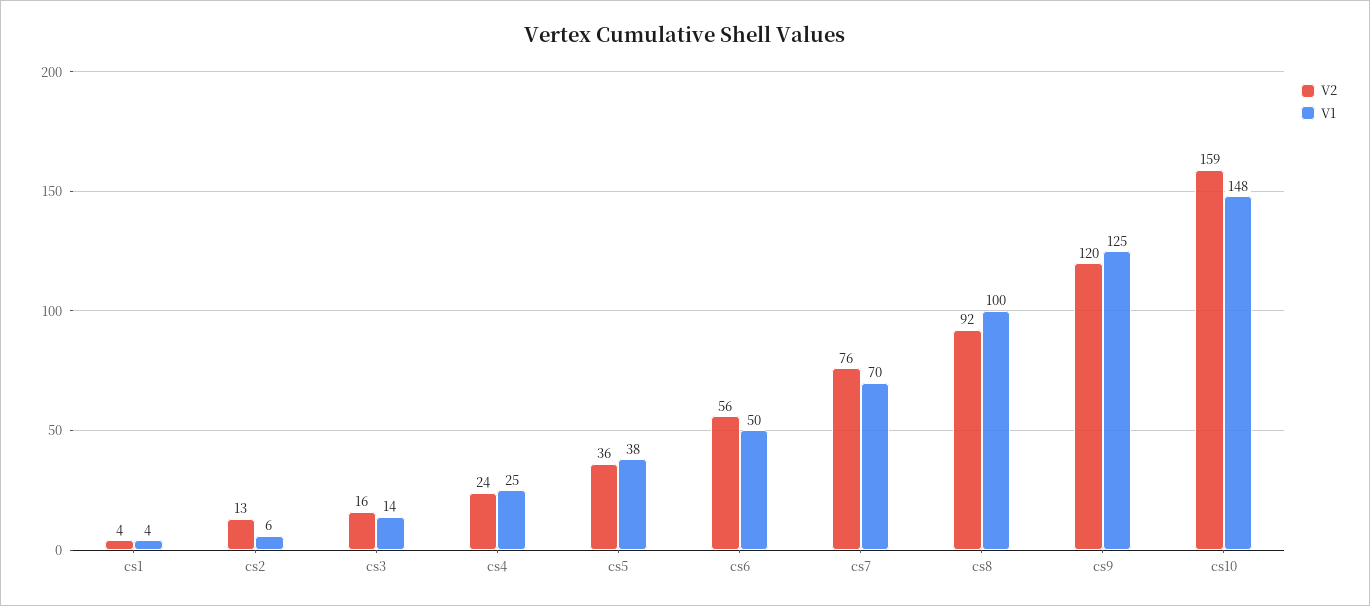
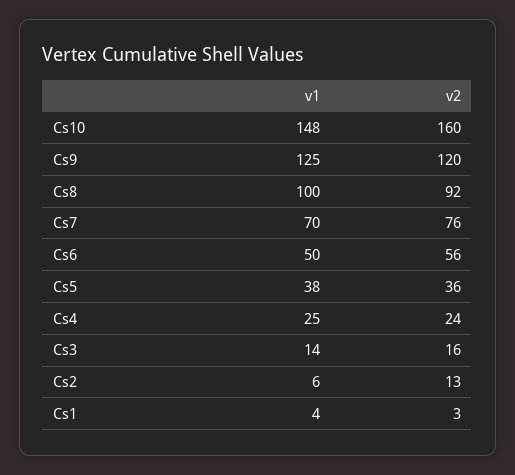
V2, cs1: 4 -> 3
V2, cs10: 159 -> 160

